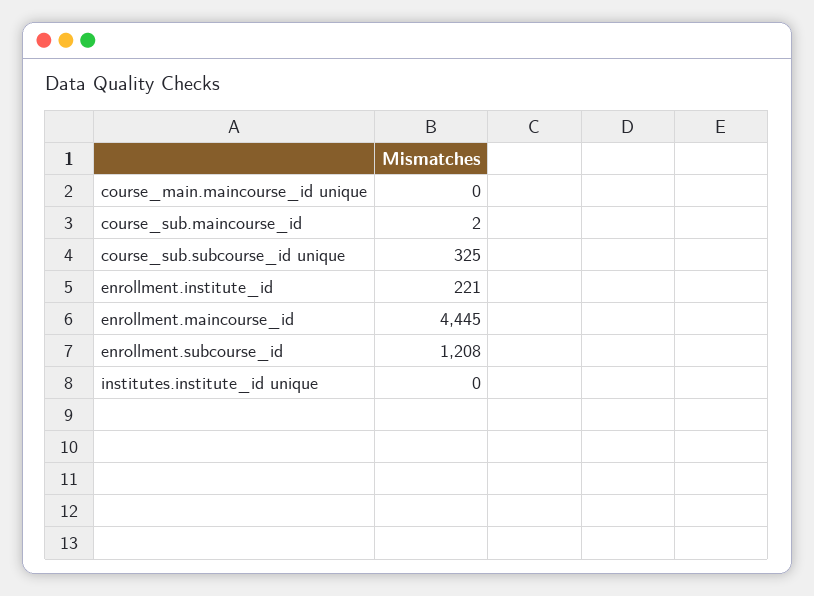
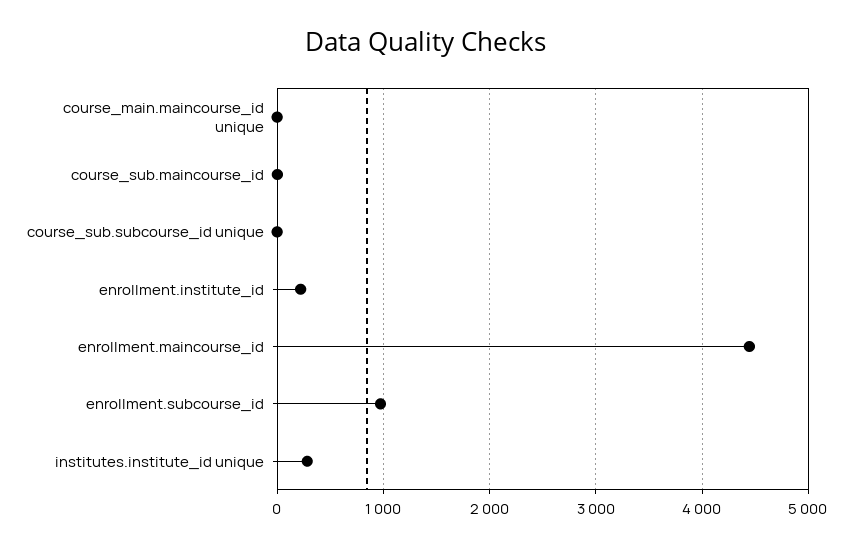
course_sub.subcourse_id unique: 325 -> 0
enrollment.subcourse_id: 1208 -> 1000
institutes.institute_id unique: 0 -> 300

